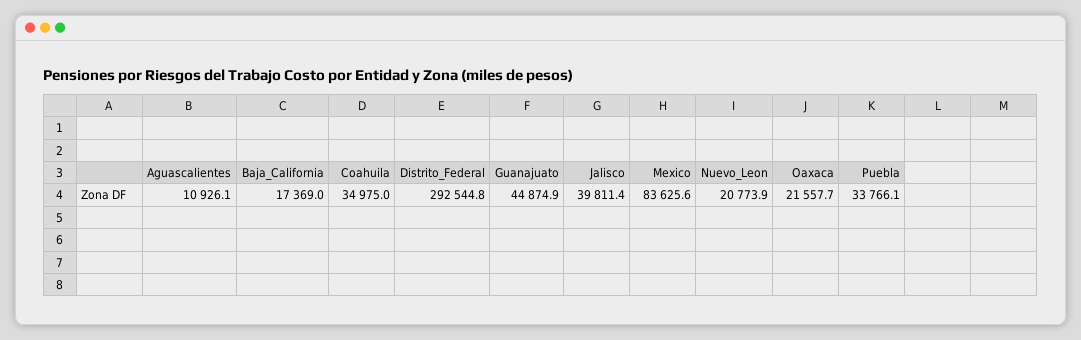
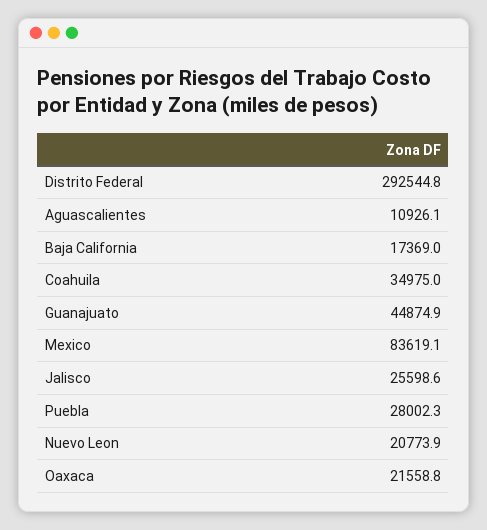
Jalisco: 39811.4 -> 25598.6
Mexico: 83625.6 -> 83619.1
Oaxaca: 21557.7 -> 21558.8
Puebla: 33766.1 -> 28002.3

